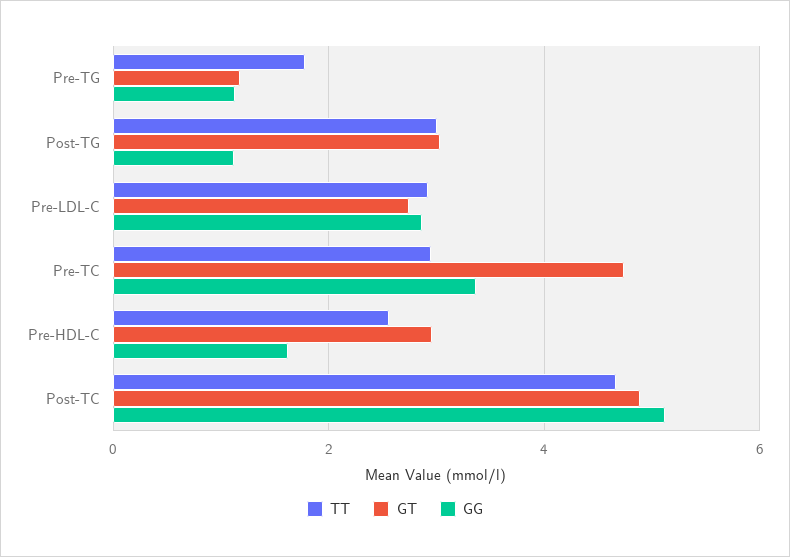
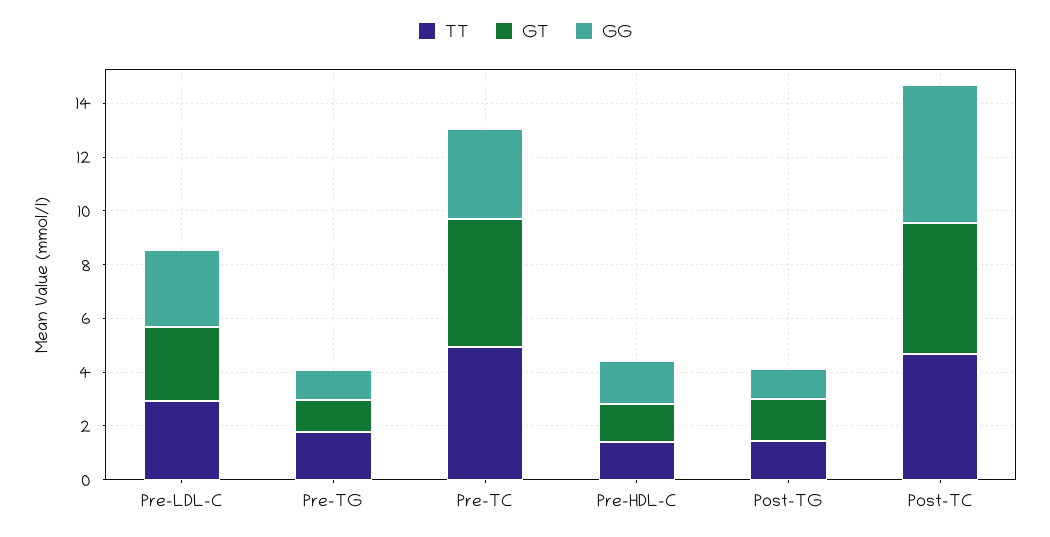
TT, Post-TG: 3 -> 1.5
GT, Post-TG: 3 -> 1.5
TT, Pre-TC: 3 -> 5
TT, Pre-HDL-C: 2.6 -> 1.5
GT, Pre-HDL-C: 3 -> 1.5

